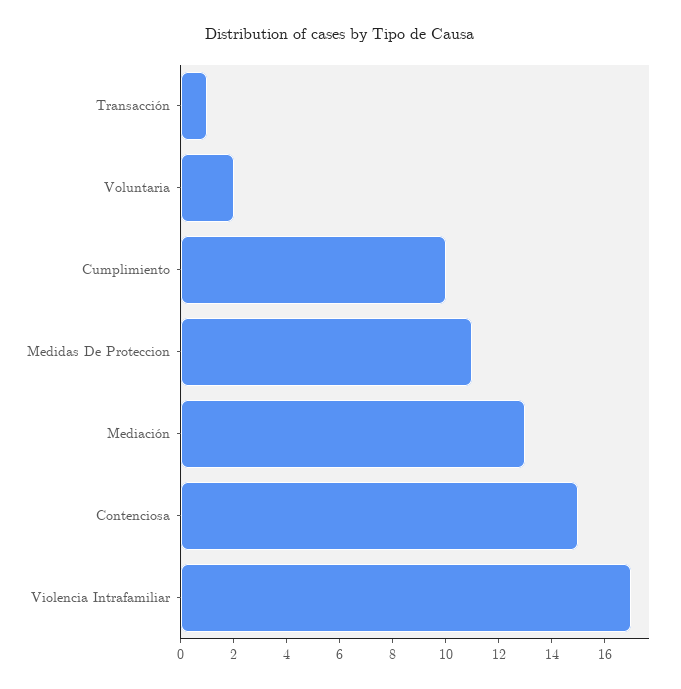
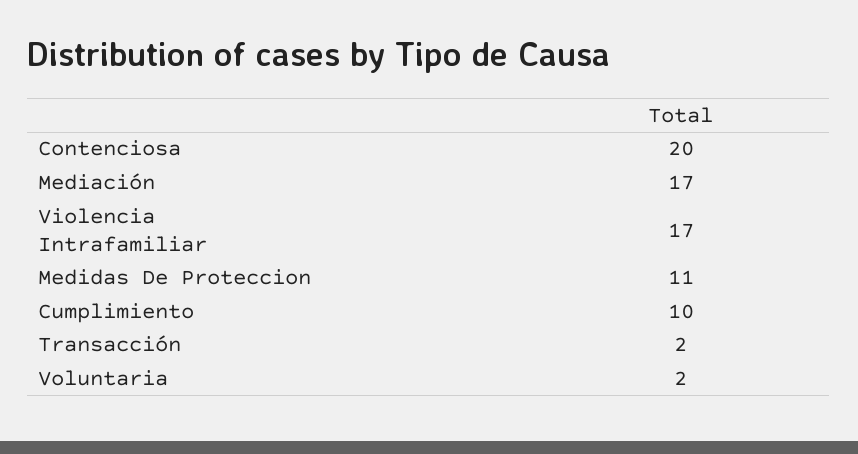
Transacción: 1 -> 2
Mediación: 13 -> 17
Contenciosa: 15 -> 20

